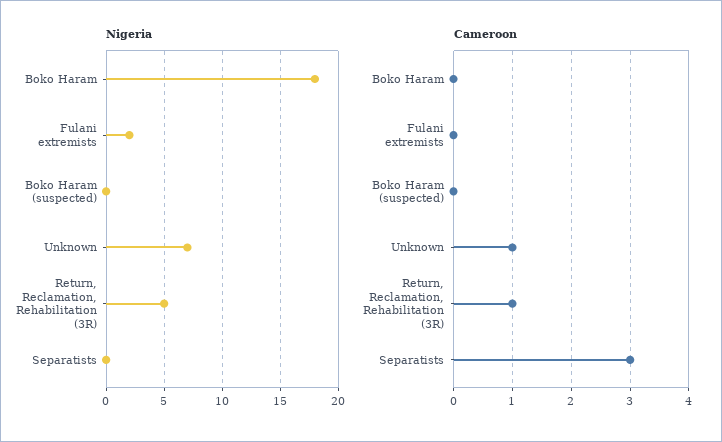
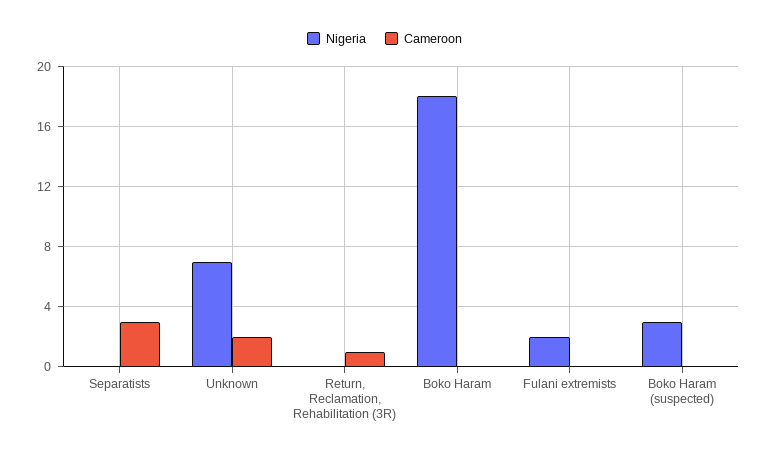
Nigeria, Boko Haram (suspected): 0 -> 3
Nigeria, Return, Reclamation, Rehabilitation (3R): 5 -> 0
Cameroon, Unknown: 1 -> 2

